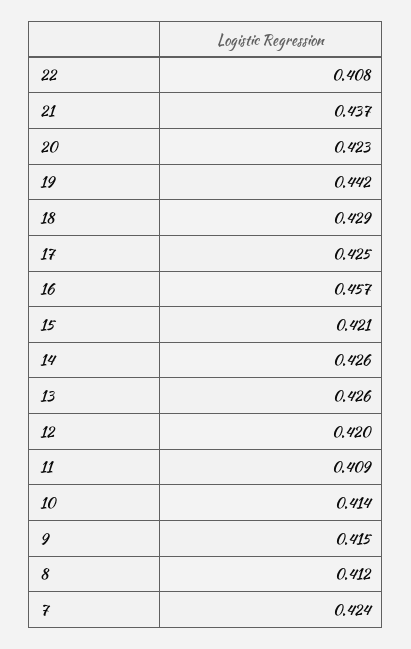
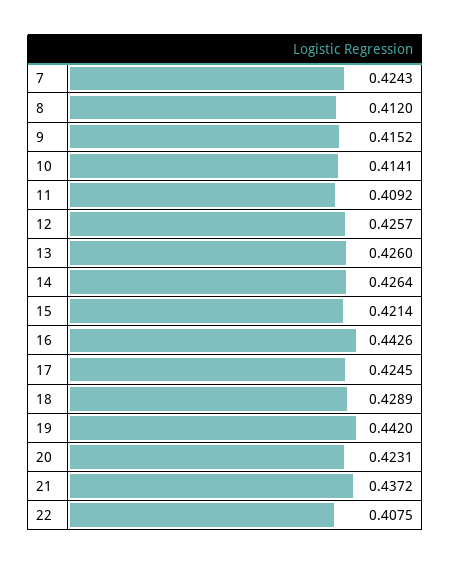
16: 0.457 -> 0.4426
12: 0.42 -> 0.4257

